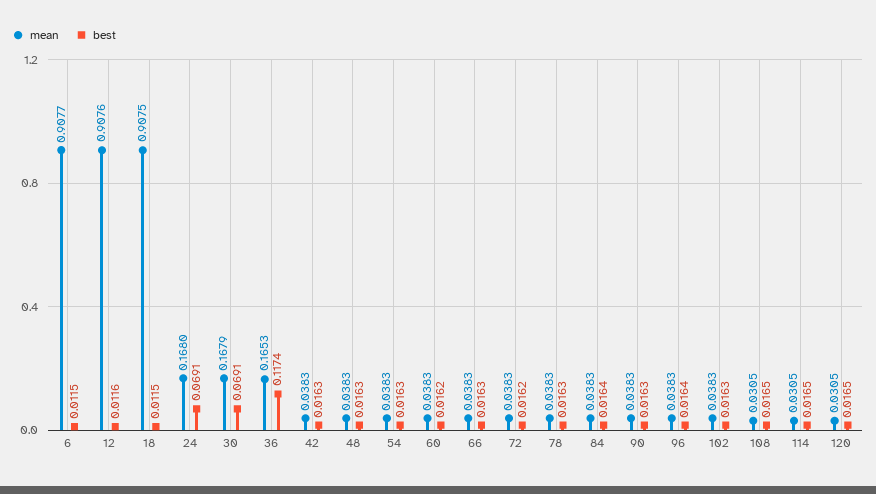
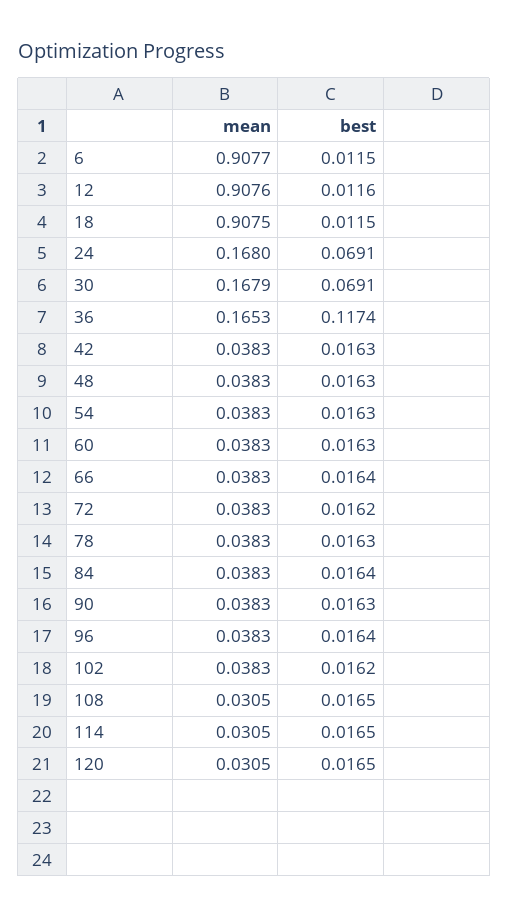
best, 60: 0.0162 -> 0.0163
best, 66: 0.0163 -> 0.0164
best, 102: 0.0163 -> 0.0162

